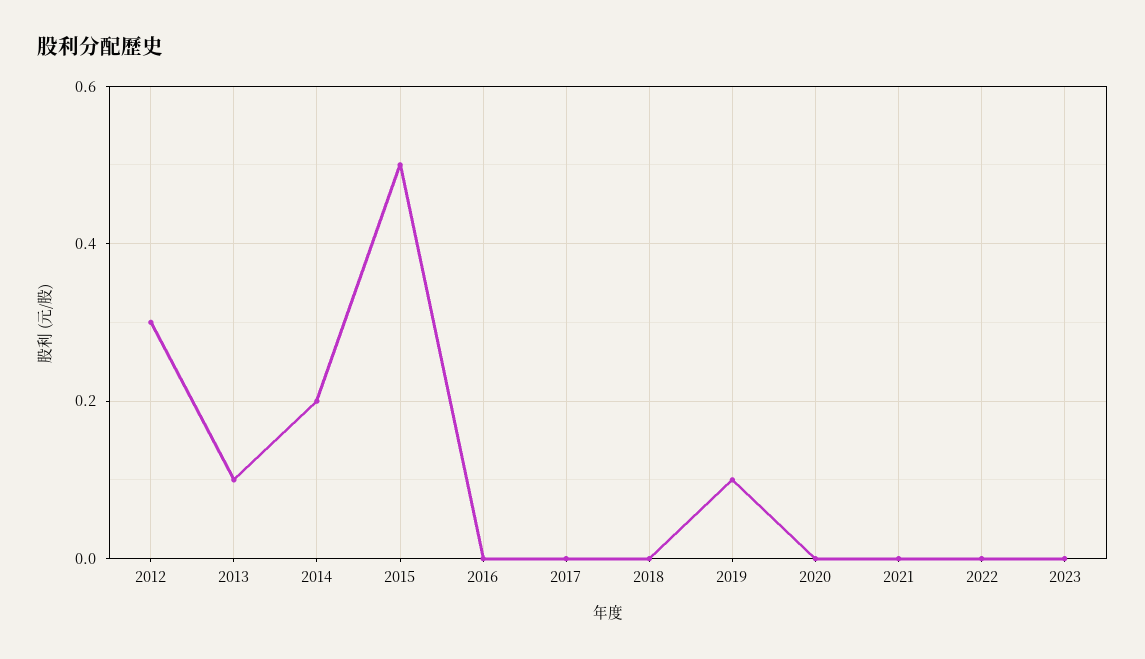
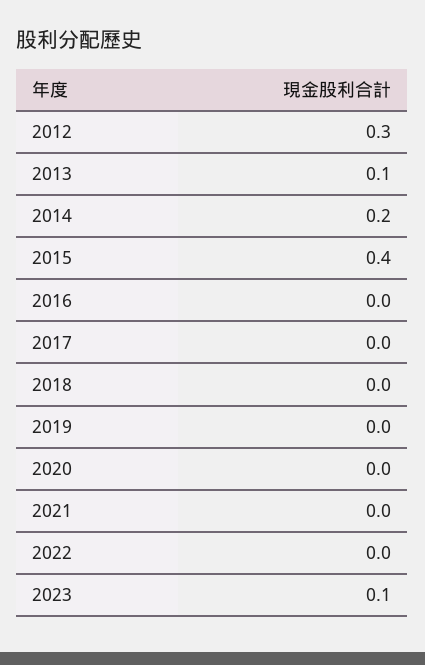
2015: 0.5 -> 0.4
2019: 0.1 -> 0
2023: 0 -> 0.1

